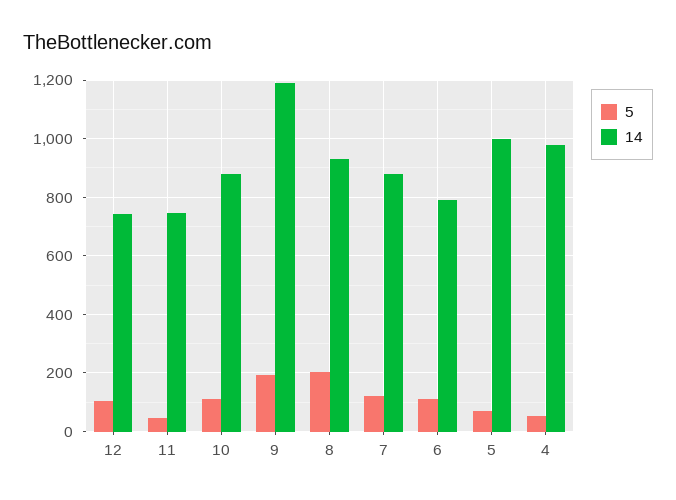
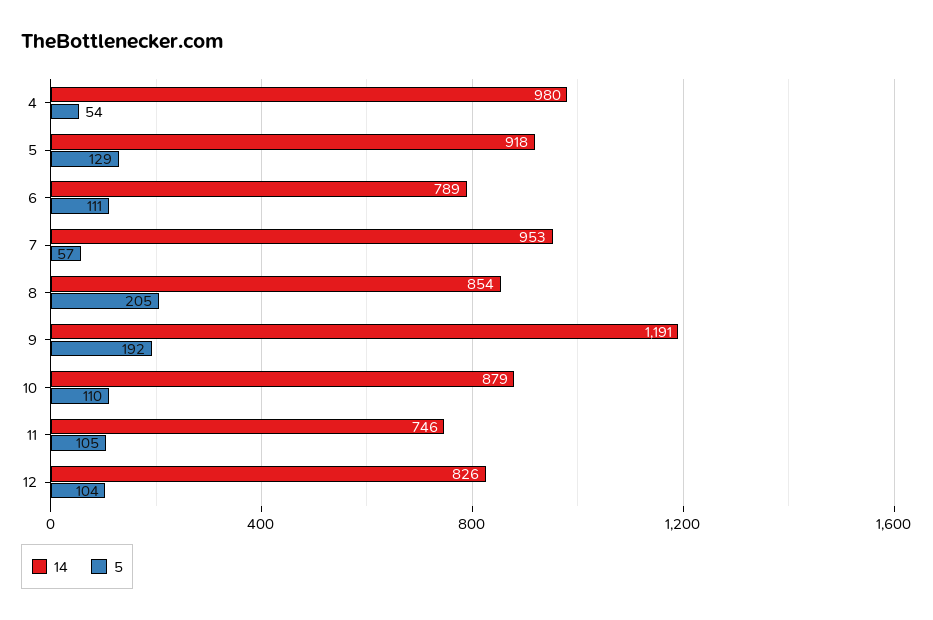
14, 12: 750 -> 826
5, 11: 50 -> 105
14, 8: 925 -> 854
5, 7: 125 -> 57
14, 7: 875 -> 953
5, 5: 75 -> 129
14, 5: 1000 -> 918

